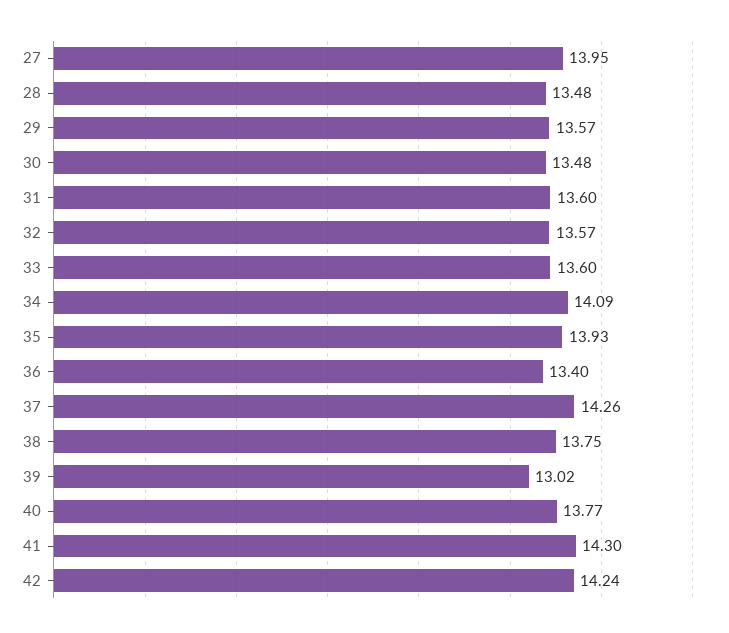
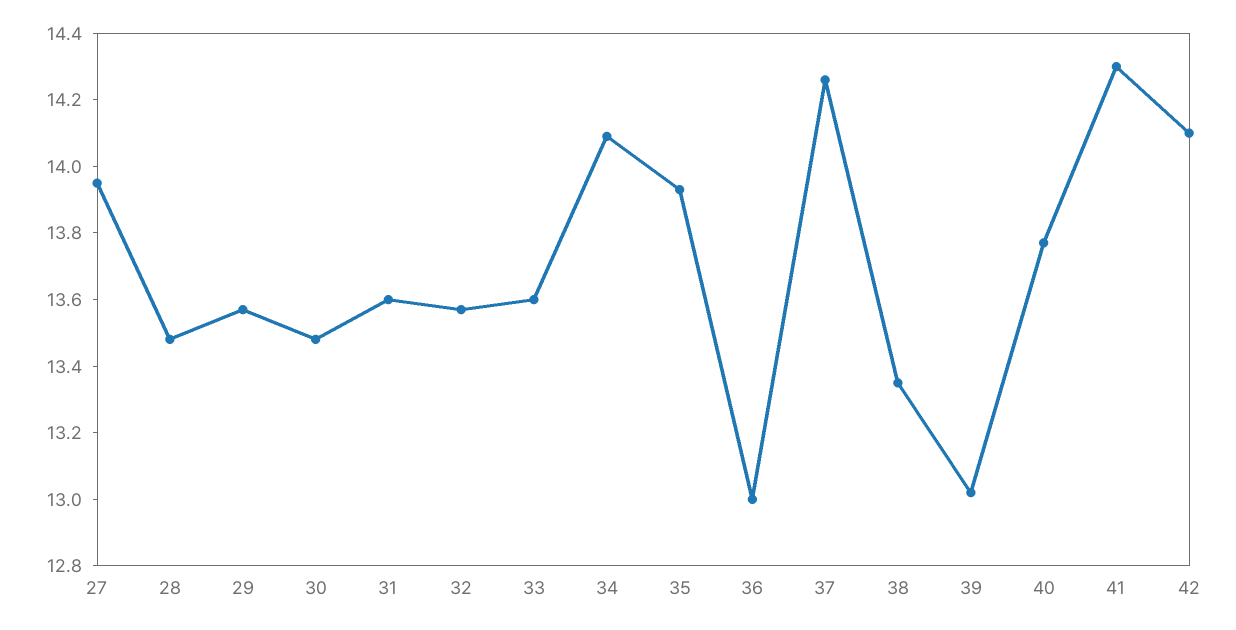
36: 13.4 -> 13
38: 13.75 -> 13.35
42: 14.24 -> 14.1

